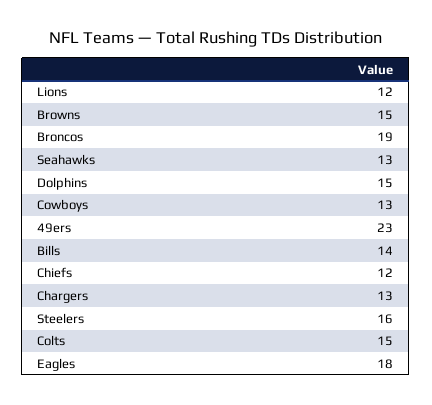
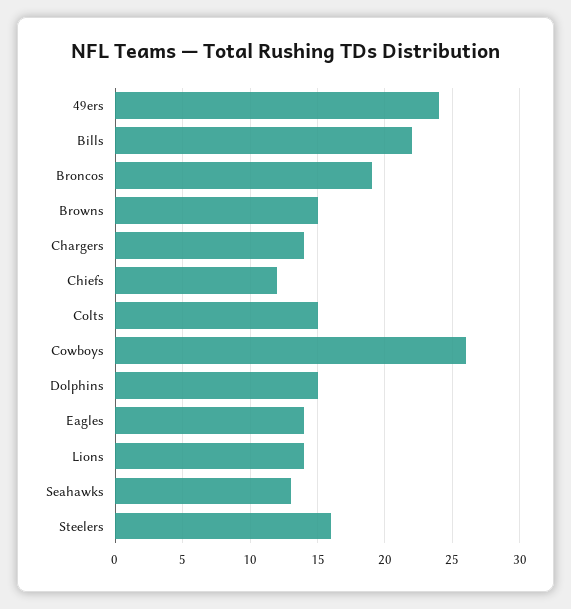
Lions: 12 -> 14
Cowboys: 13 -> 26
49ers: 23 -> 24
Bills: 14 -> 22
Chargers: 13 -> 14
Eagles: 18 -> 14

